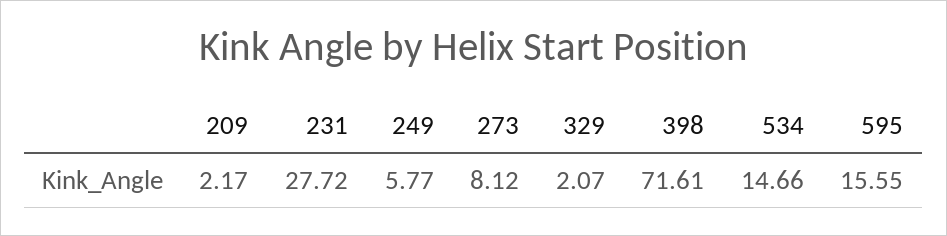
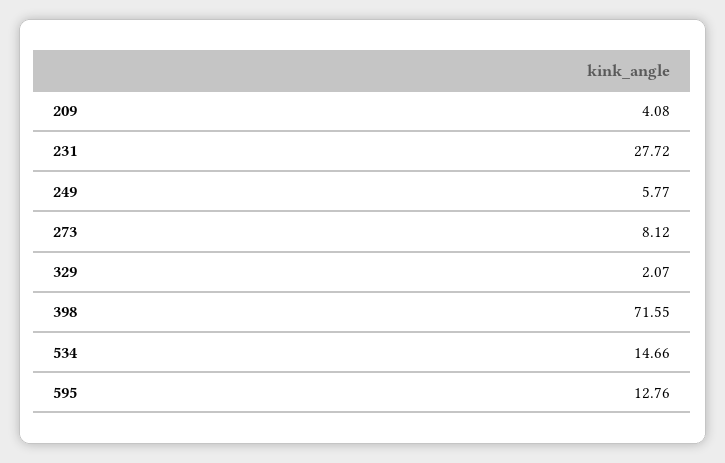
209: 2.17 -> 4.08
398: 71.61 -> 71.55
595: 15.55 -> 12.76

